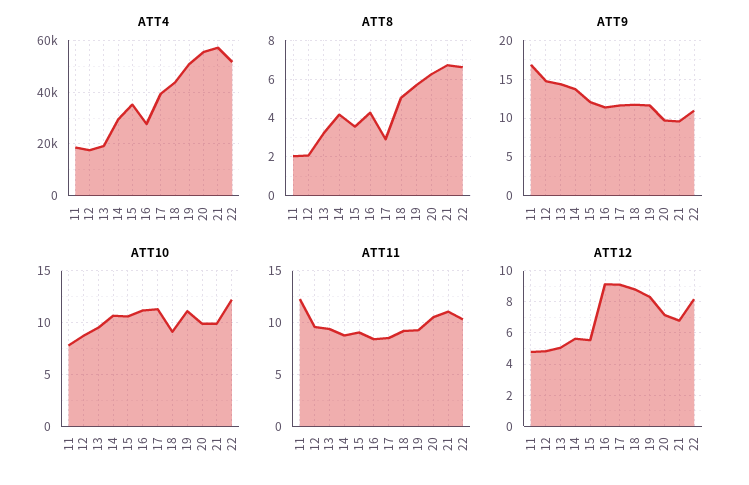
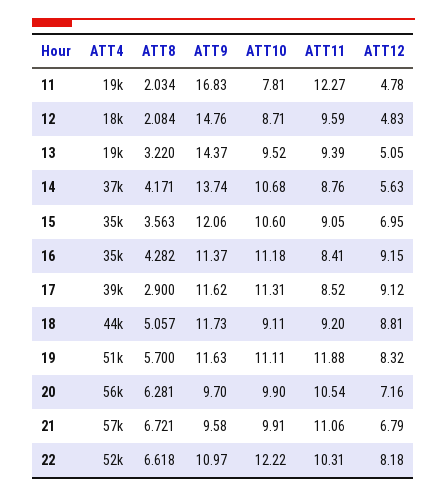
ATT4, 14: 30000 -> 37000
ATT4, 16: 27500 -> 35000
ATT11, 19: 9 -> 11.88
ATT12, 15: 5.5 -> 6.95

